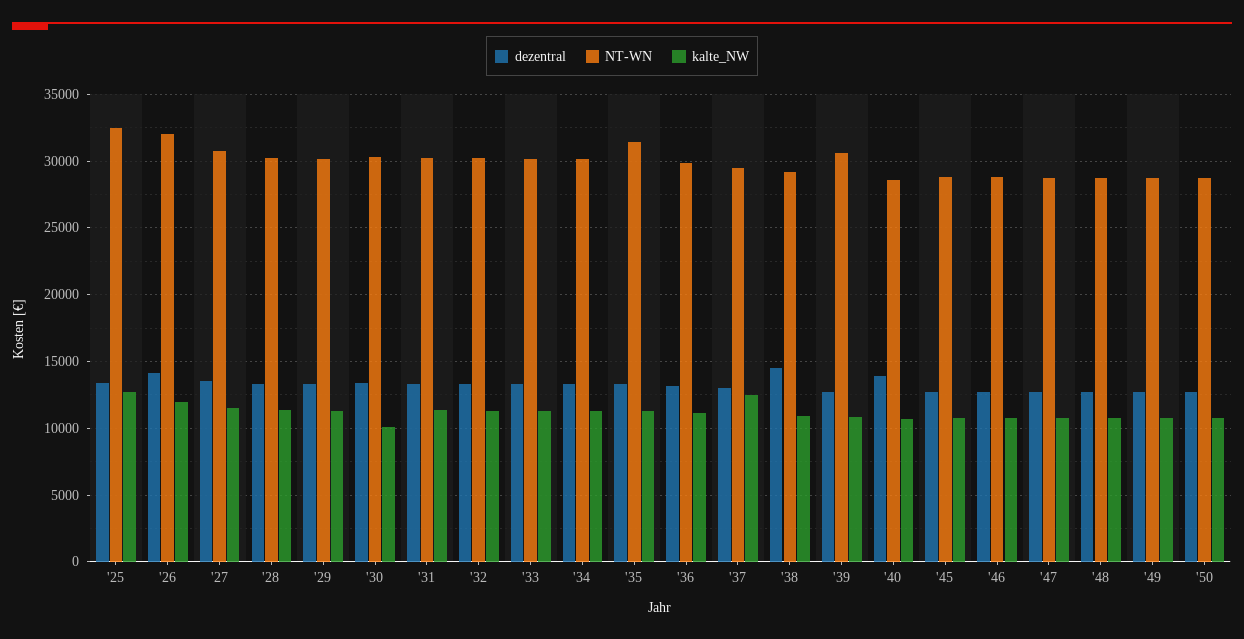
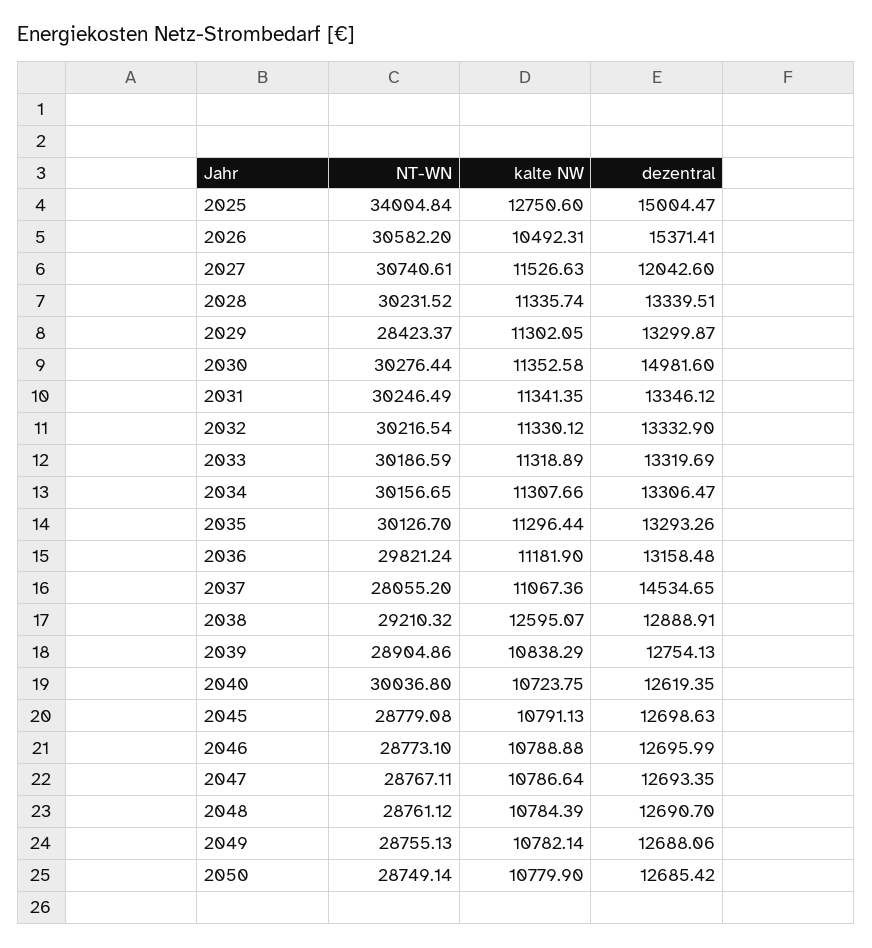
dezentral, '25: 13500 -> 15004.47
NT-WN, '25: 32500 -> 34004.84
dezentral, '26: 14000 -> 15371.41
NT-WN, '26: 32000 -> 30582.2
kalte_NW, '26: 12000 -> 10492.31
dezentral, '27: 13500 -> 12042.6
NT-WN, '29: 30000 -> 28423.37
dezentral, '30: 13500 -> 14981.6
kalte_NW, '30: 10000 -> 11352.58
NT-WN, '35: 31500 -> 30126.7
dezentral, '37: 13000 -> 14534.65
NT-WN, '37: 29500 -> 28055.2
kalte_NW, '37: 12500 -> 11067.36
dezentral, '38: 14500 -> 12888.91
kalte_NW, '38: 11000 -> 12595.07
NT-WN, '39: 30500 -> 28904.86
dezentral, '40: 14000 -> 12619.35
NT-WN, '40: 28500 -> 30036.8

